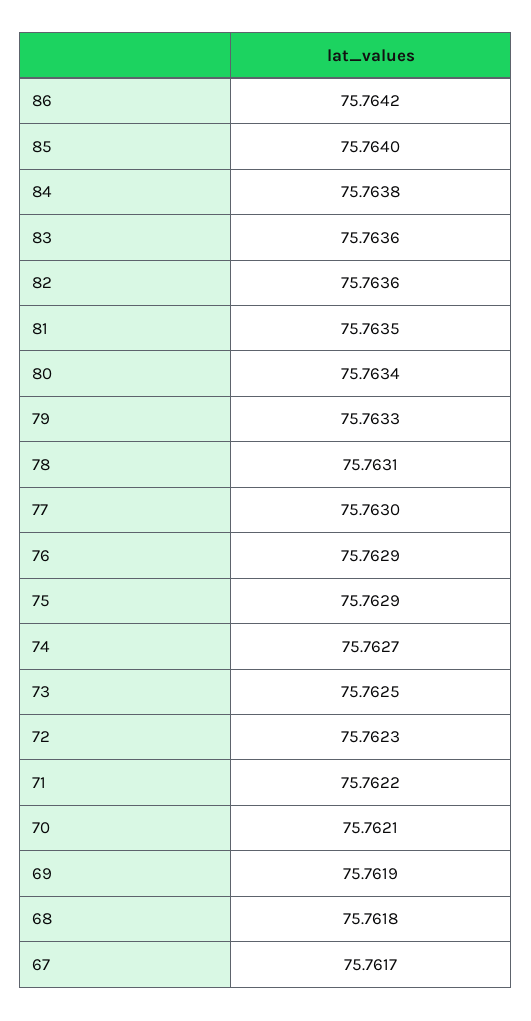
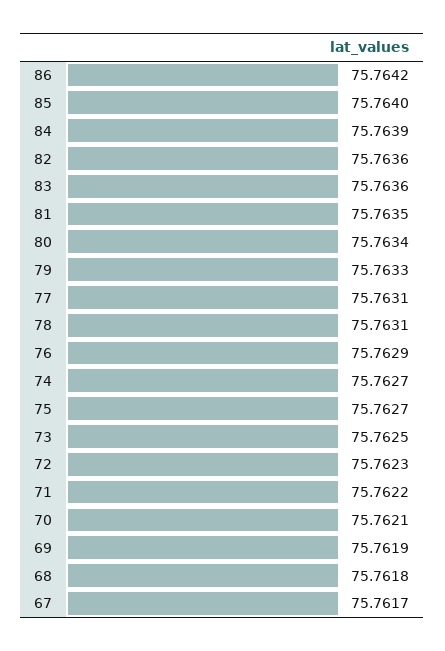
84: 75.7638 -> 75.7639
77: 75.763 -> 75.7631
75: 75.7629 -> 75.7627

